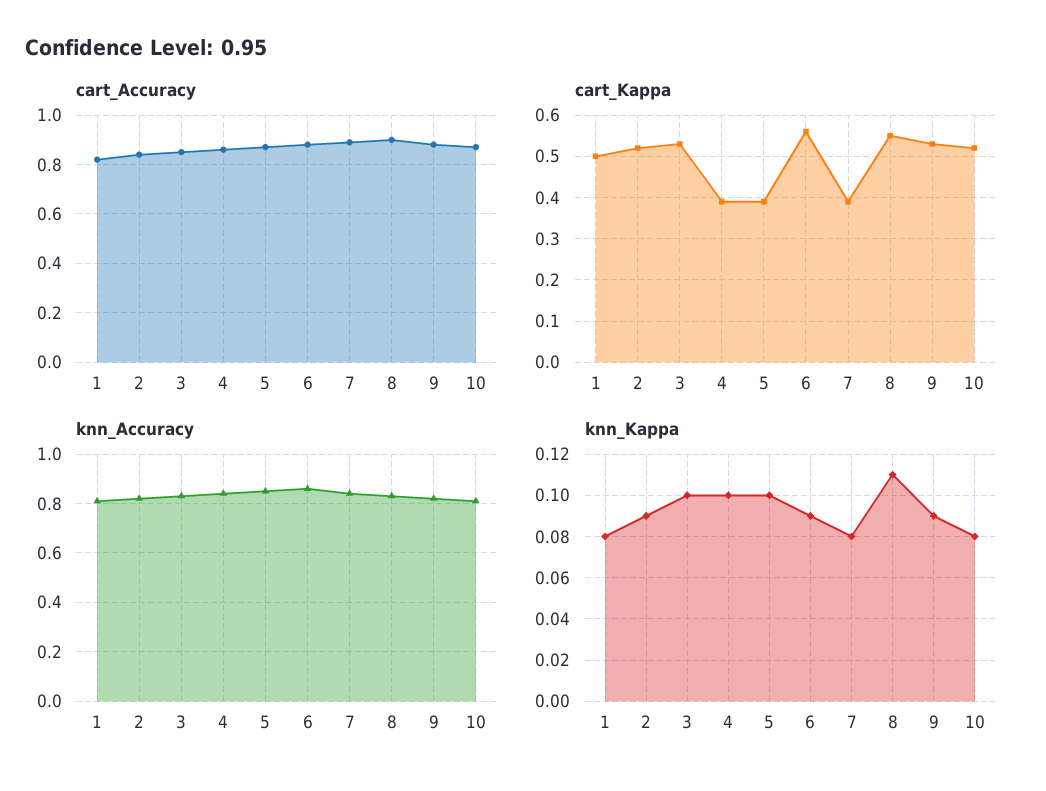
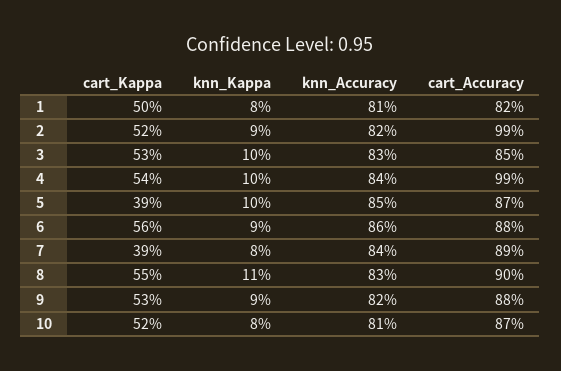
cart_Accuracy, 2: 0.85 -> 0.99
cart_Accuracy, 4: 0.85 -> 0.99
cart_Kappa, 4: 0.4 -> 0.54

